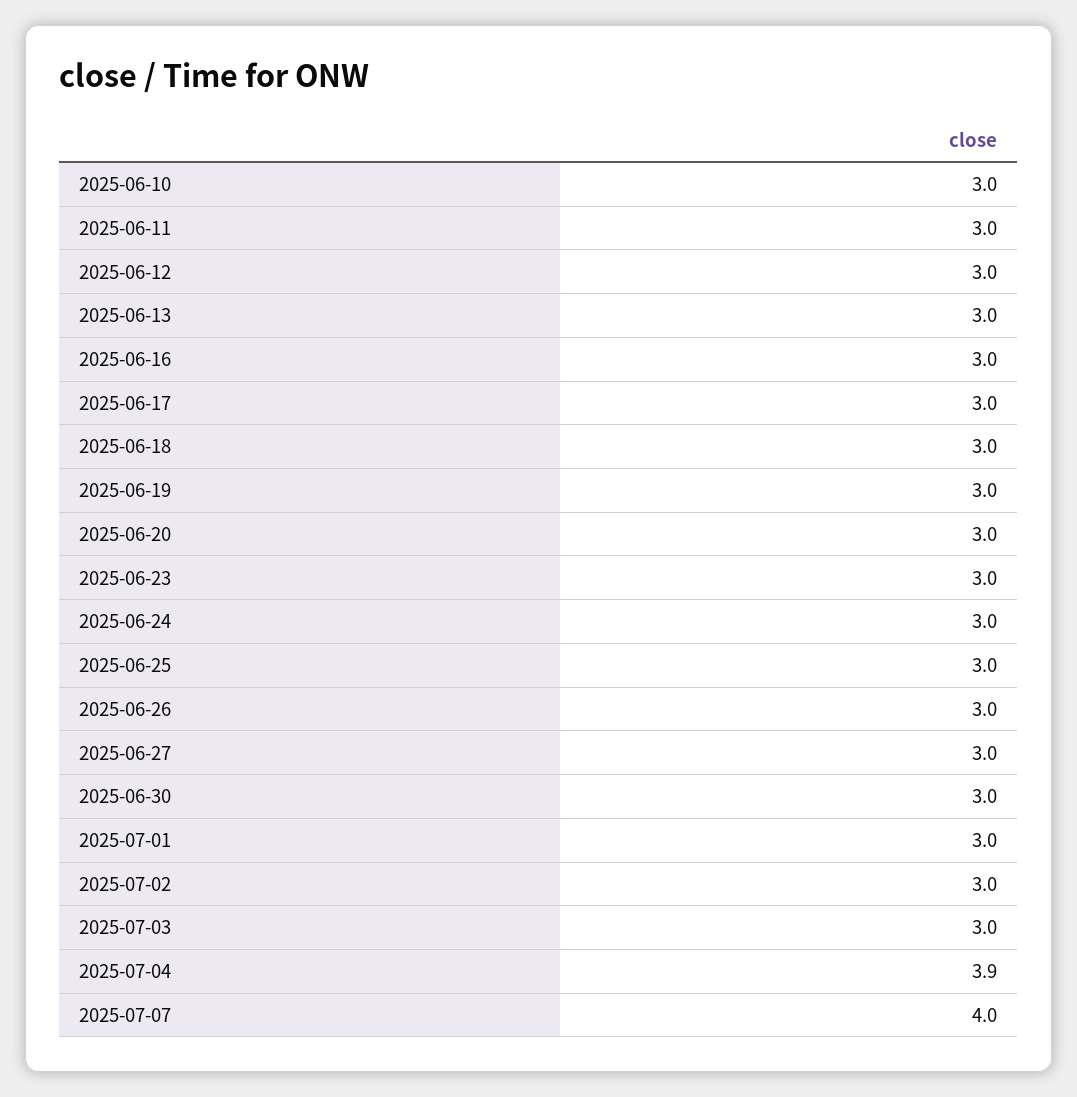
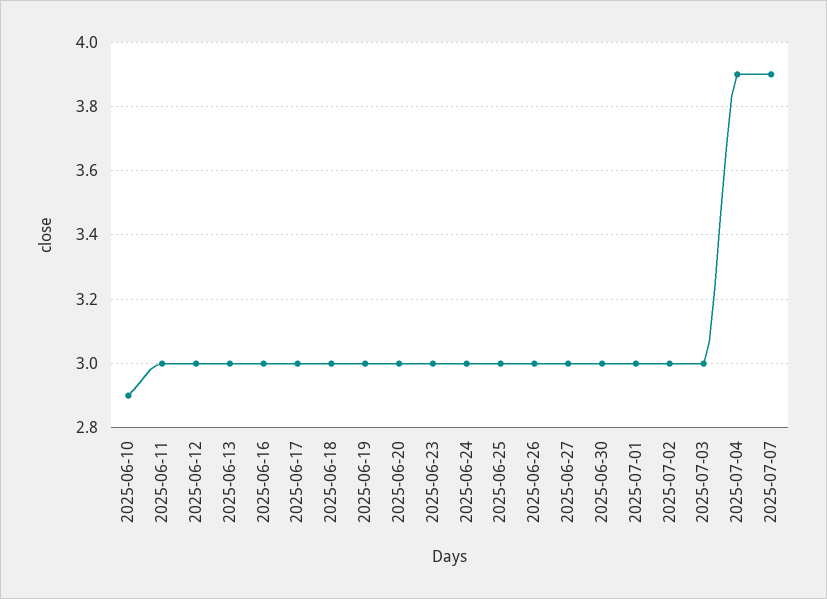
2025-06-10: 3 -> 2.9
2025-07-07: 4 -> 3.9

